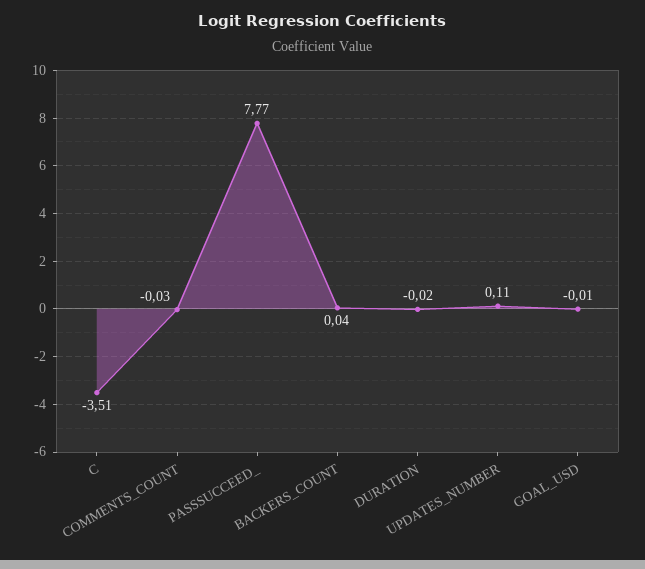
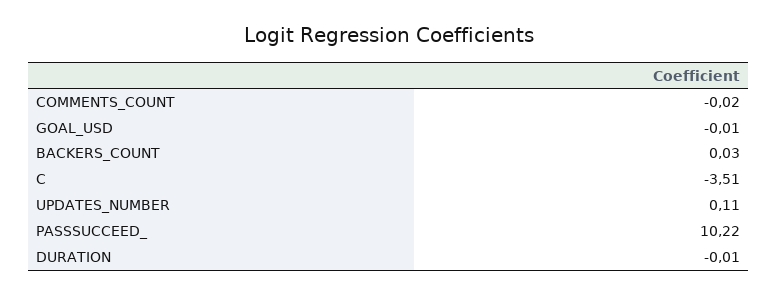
COMMENTS_COUNT: -0.03 -> -0.02
PASSSUCCEED_: 7.77 -> 10.22
BACKERS_COUNT: 0.04 -> 0.03
DURATION: -0.02 -> -0.01

